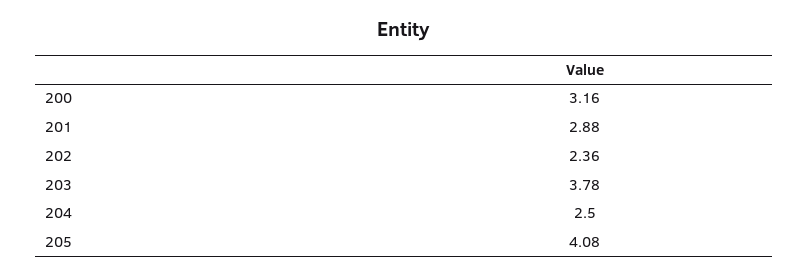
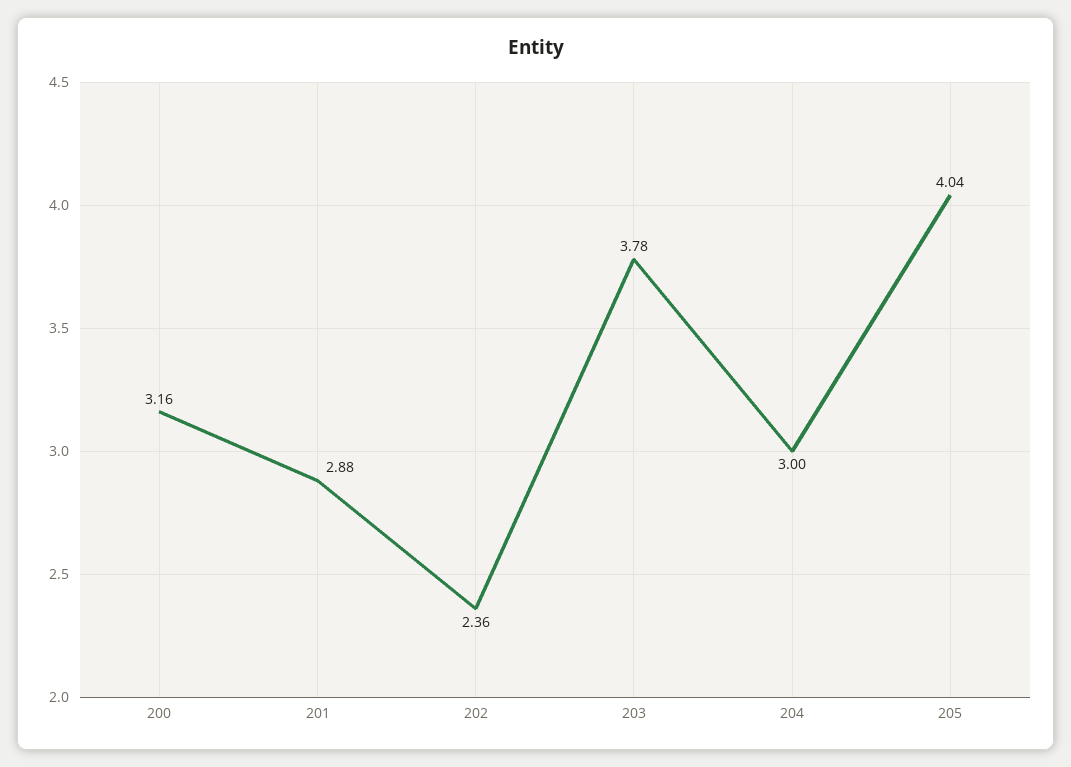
204: 2.5 -> 3
205: 4.08 -> 4.04

